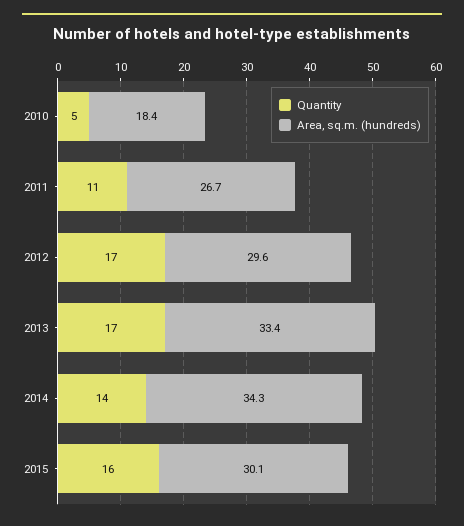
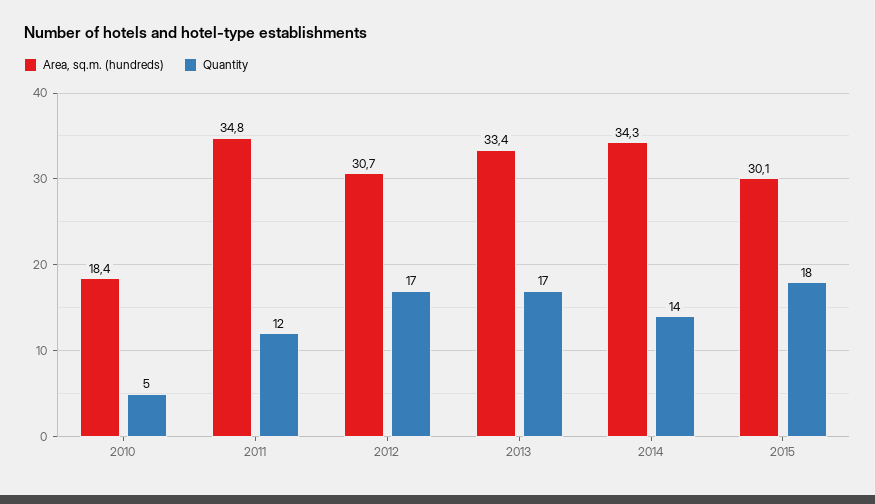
Quantity, 2011: 11 -> 12
Area, sq.m. (hundreds), 2011: 26.7 -> 34.8
Area, sq.m. (hundreds), 2012: 29.6 -> 30.7
Quantity, 2015: 16 -> 18

